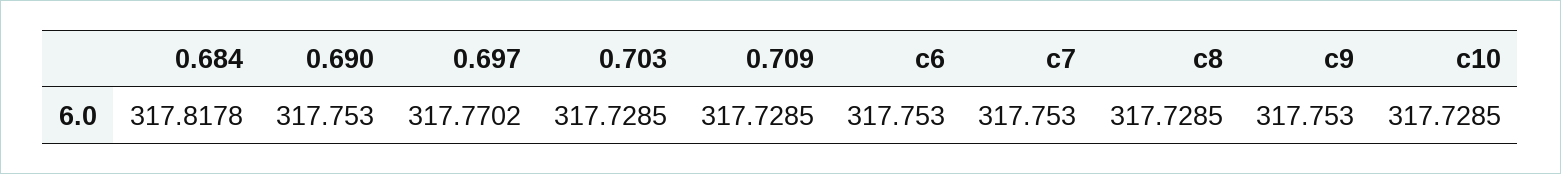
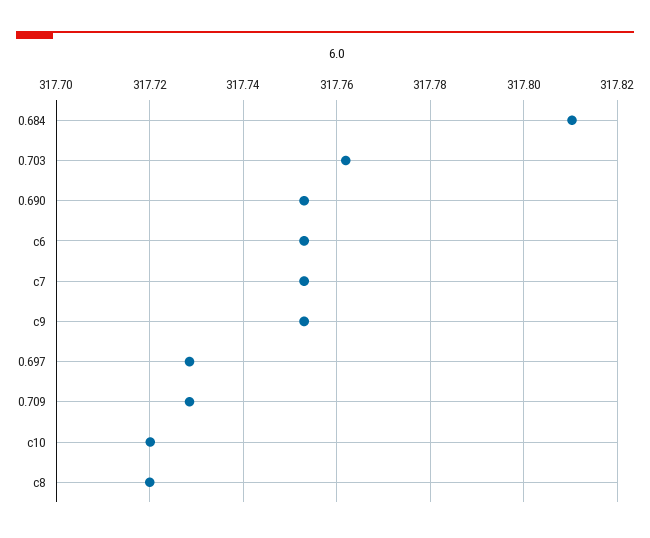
0.684: 317.8178 -> 317.81
0.697: 317.7702 -> 317.728
0.703: 317.7285 -> 317.762
c8: 317.7285 -> 317.72
c10: 317.7285 -> 317.72

